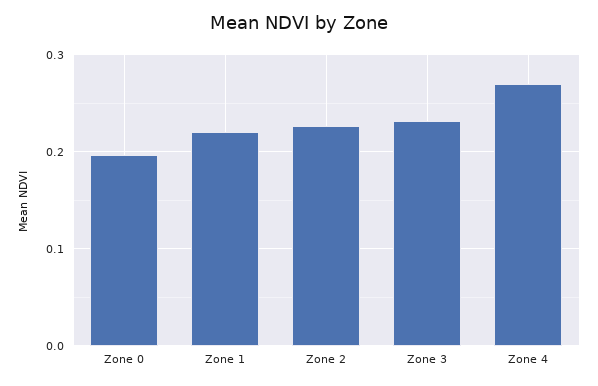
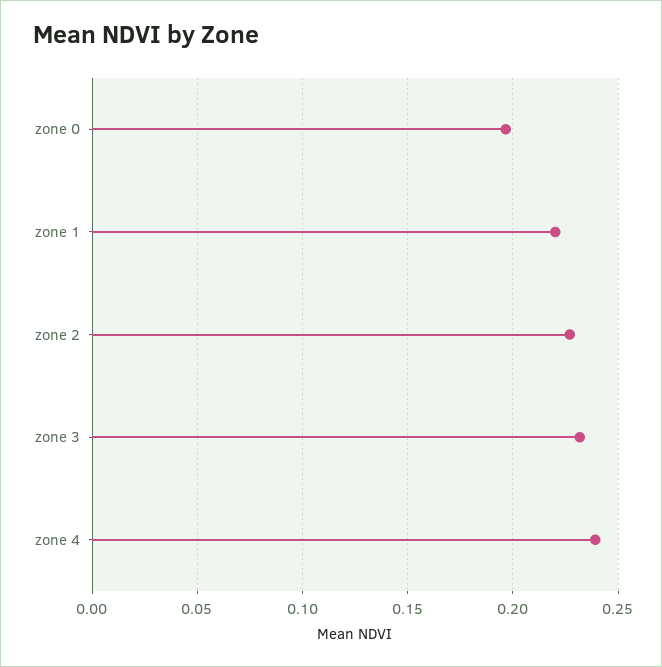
Zone 4: 0.27 -> 0.24

